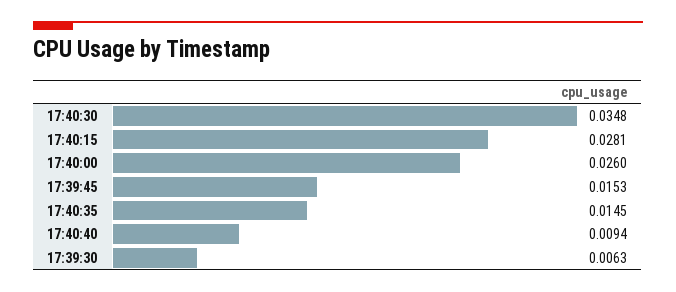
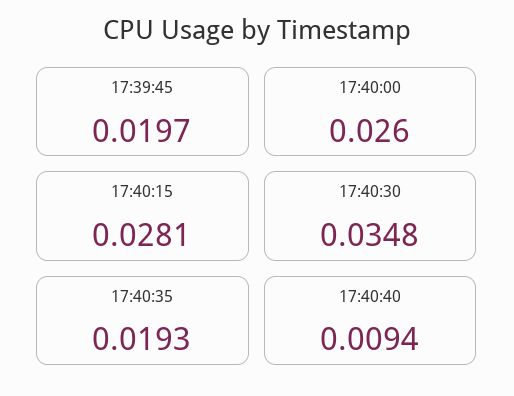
17:39:45: 0.0153 -> 0.0197
17:40:35: 0.0145 -> 0.0193
17:39:30: 0.0063 -> none

